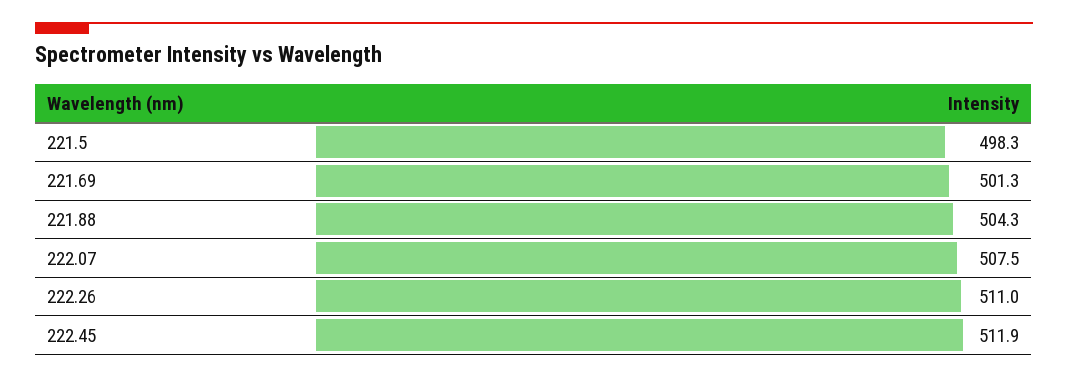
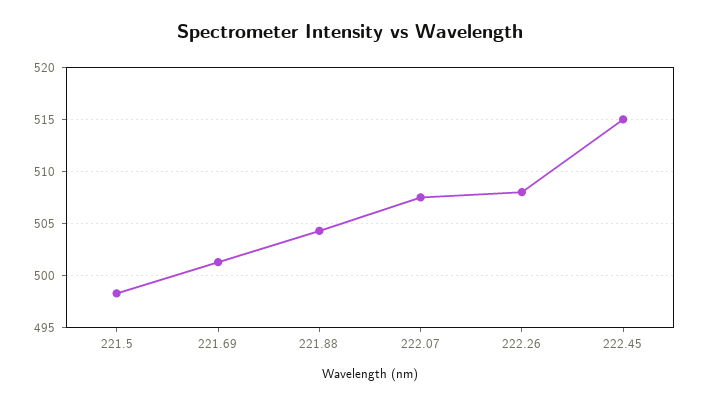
222.26: 511 -> 508
222.45: 511.9 -> 515

